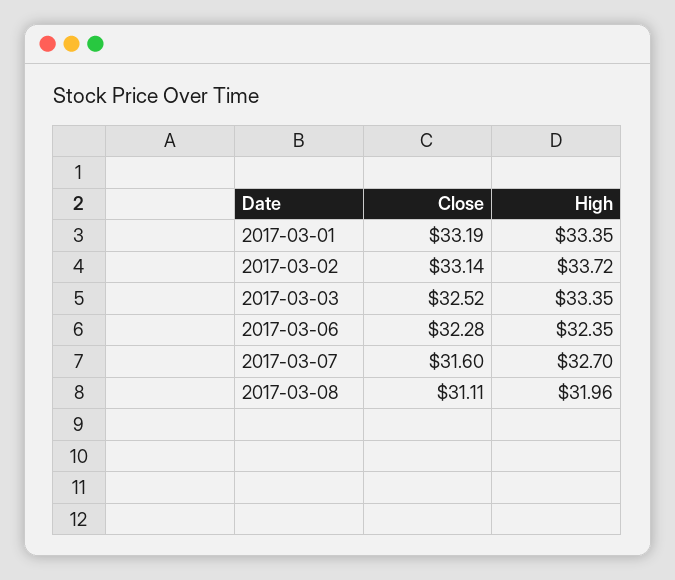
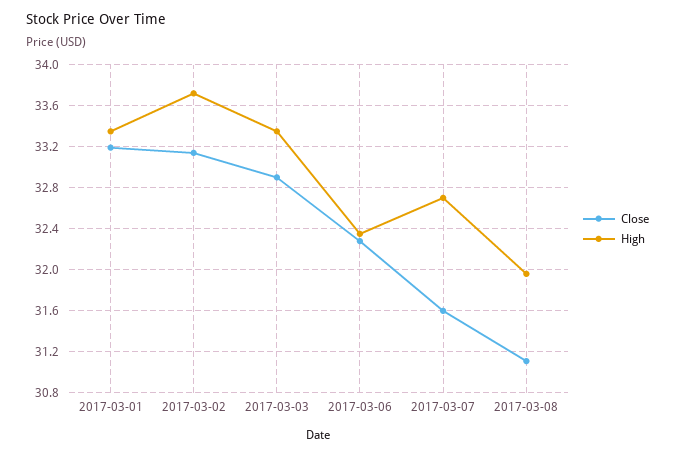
Close, 2017-03-03: 32.52 -> 32.9

